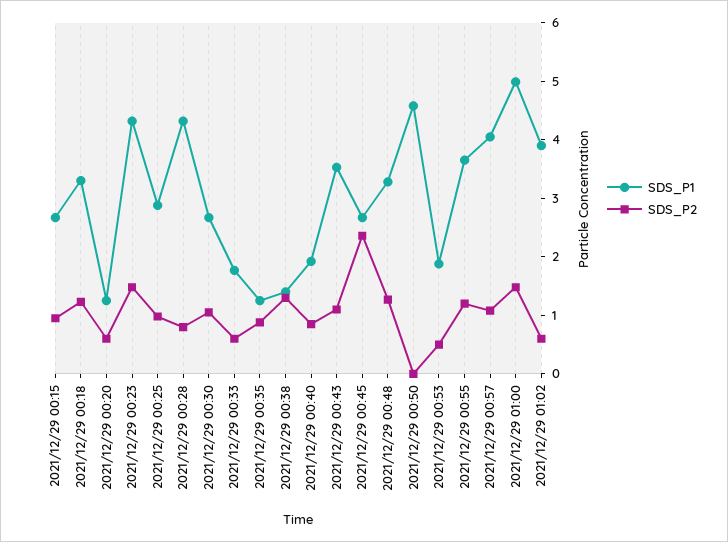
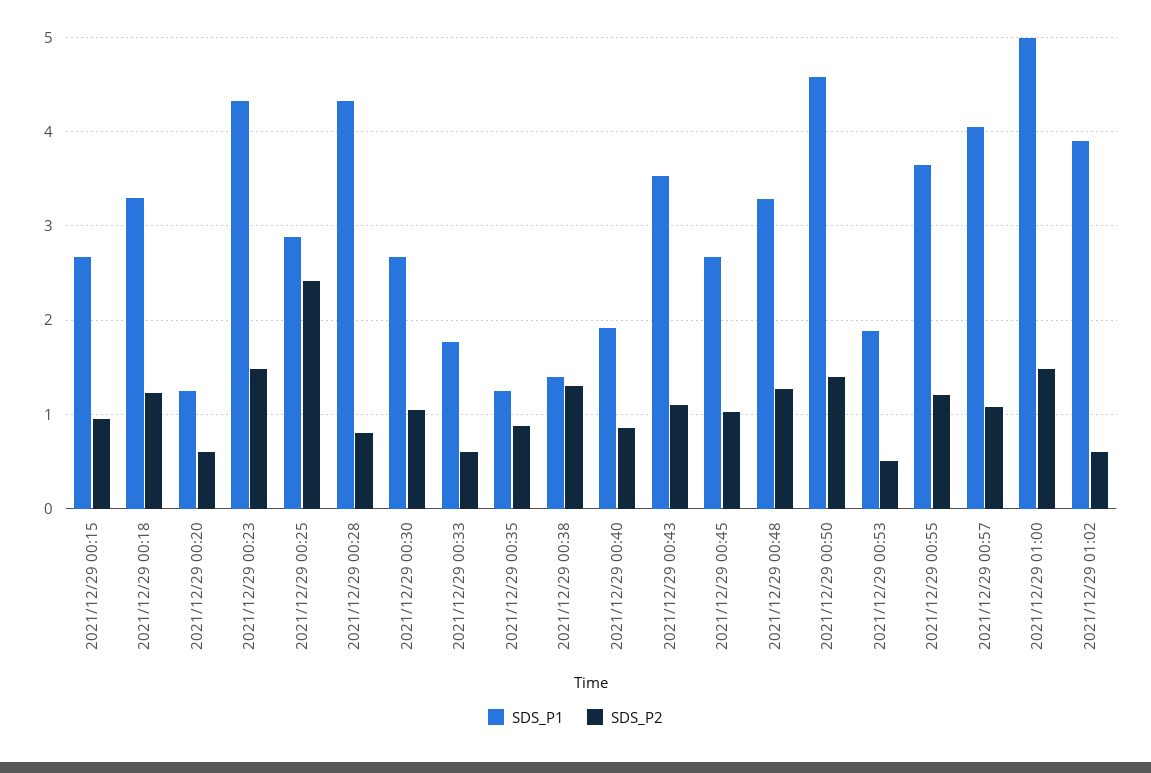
SDS_P2, 2021/12/29 00:25: 1 -> 2.4
SDS_P2, 2021/12/29 00:45: 2.4 -> 1
SDS_P2, 2021/12/29 00:50: 0 -> 1.4

